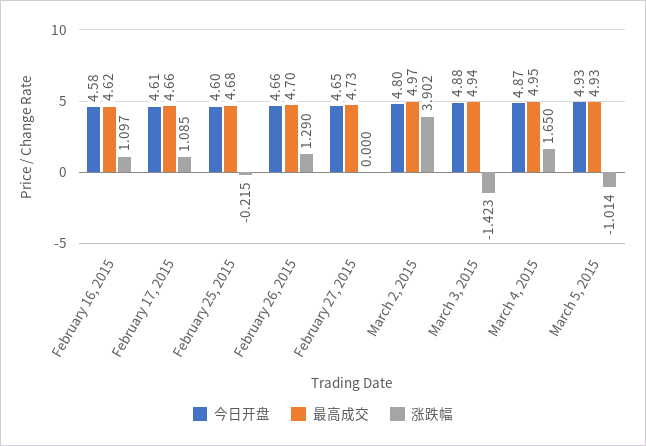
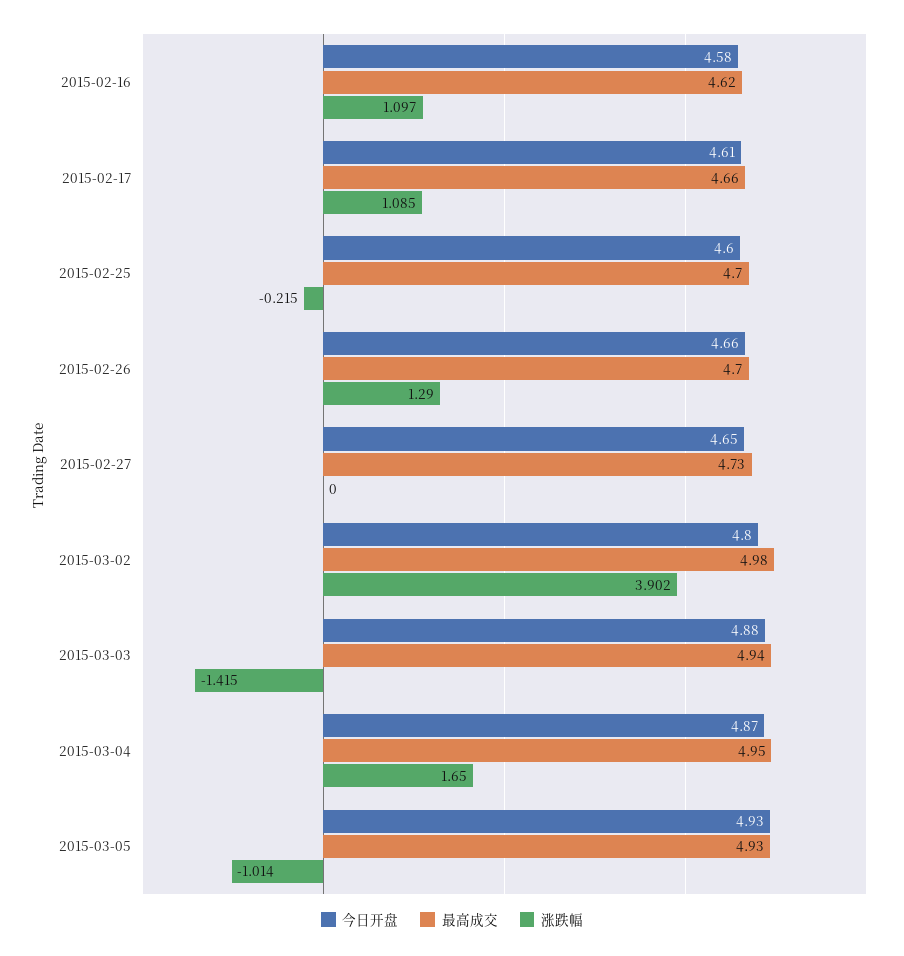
最高成交, February 25, 2015: 4.68 -> 4.7
最高成交, March 2, 2015: 4.97 -> 4.98
涨跌幅, March 3, 2015: -1.423 -> -1.415

